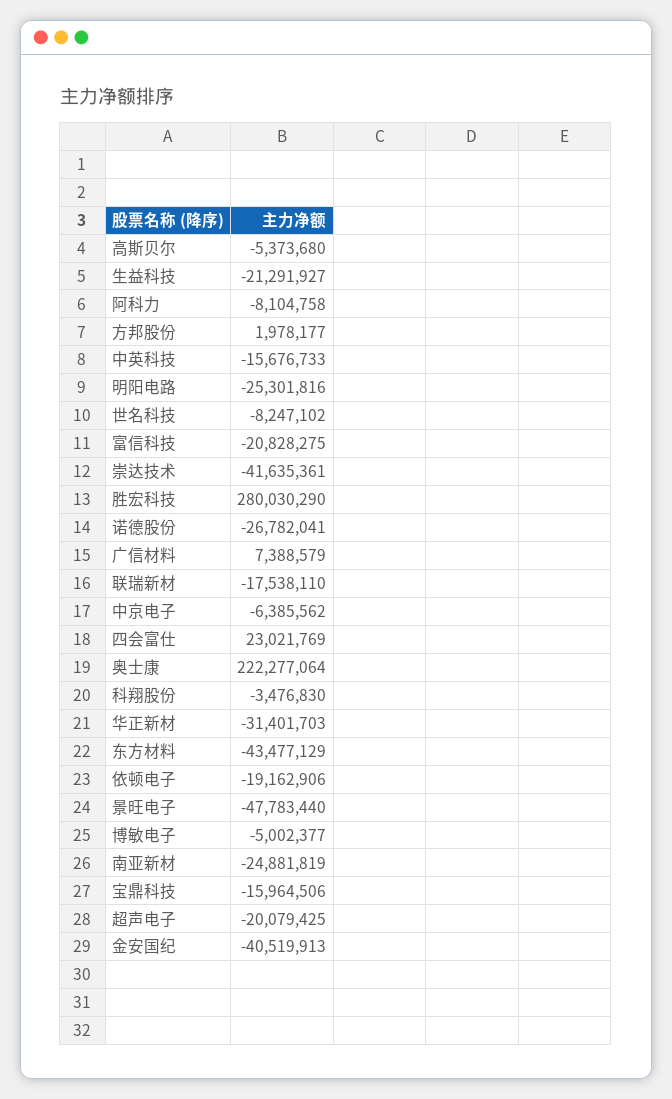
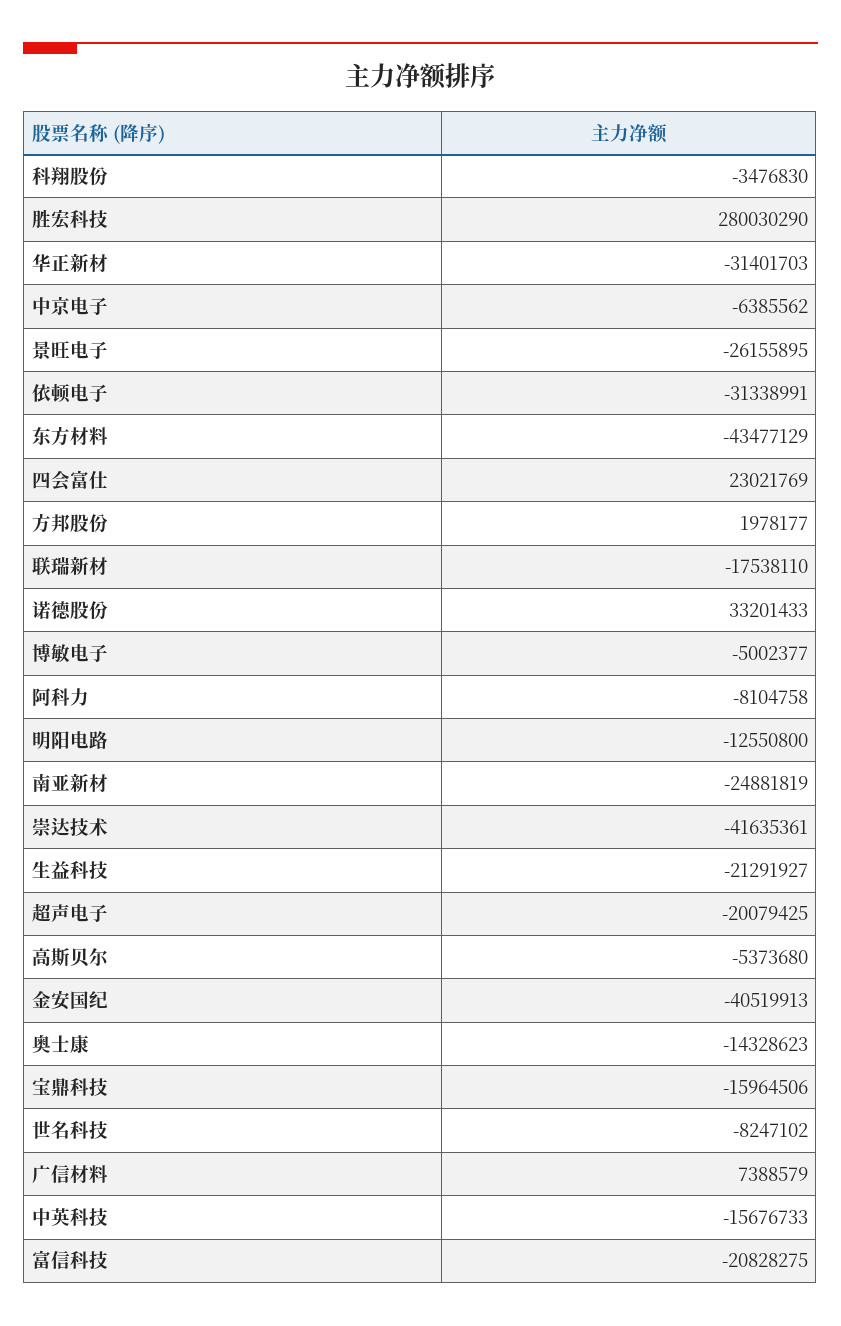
明阳电路: -25301816 -> -12550800
诺德股份: -26782041 -> 33201433
奥士康: 222277064 -> -14328623
依顿电子: -19162906 -> -31338991
景旺电子: -47783440 -> -26155895

